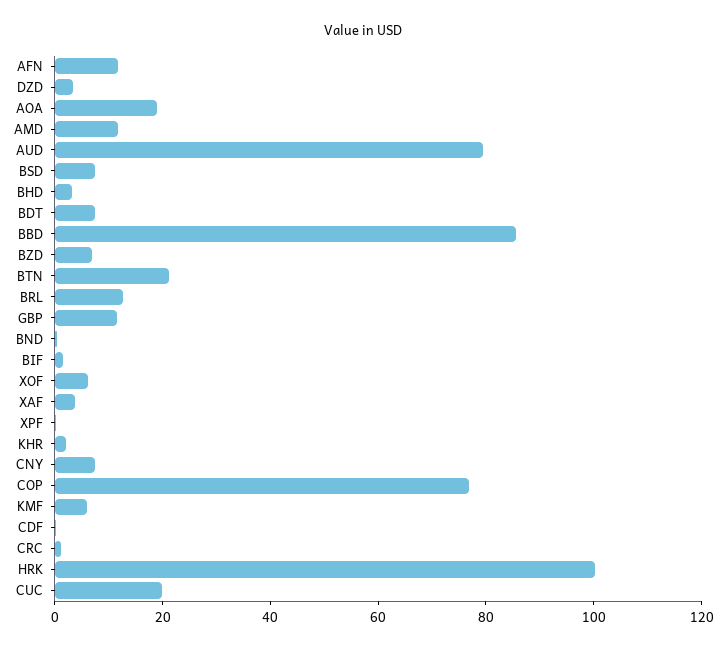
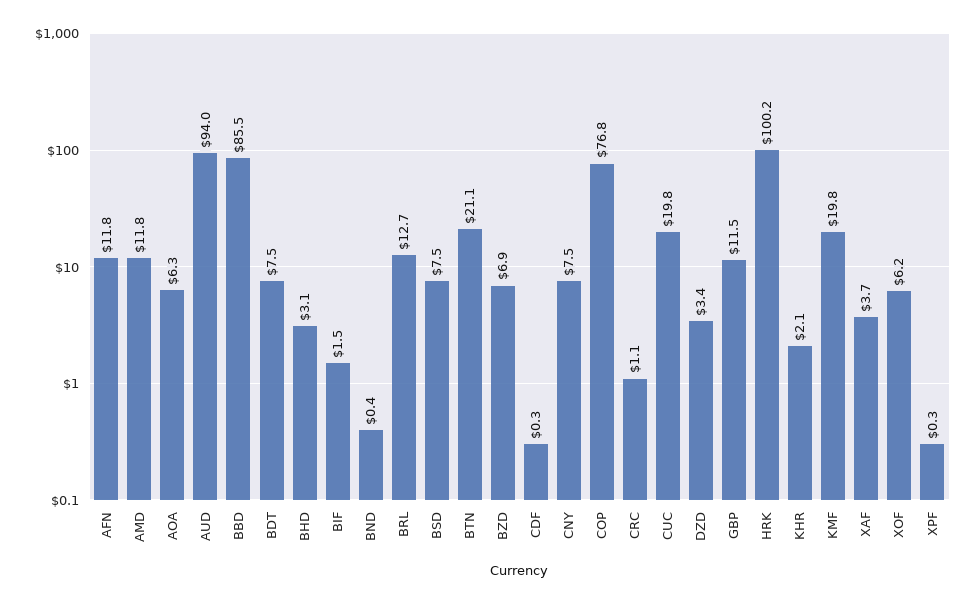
AOA: 20 -> 6.3
AUD: 80 -> 94
KMF: 5 -> 19.8

